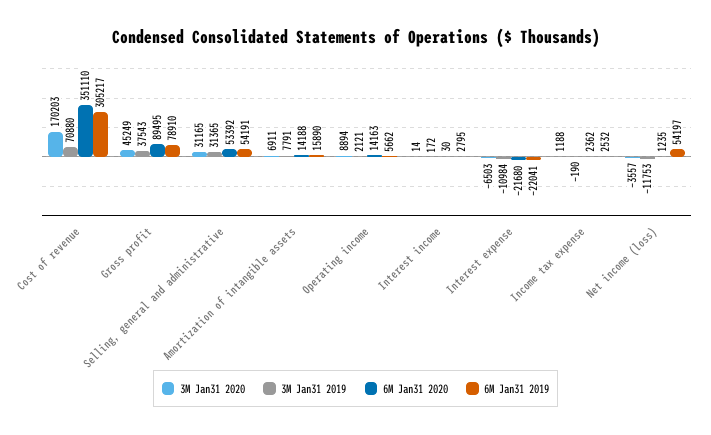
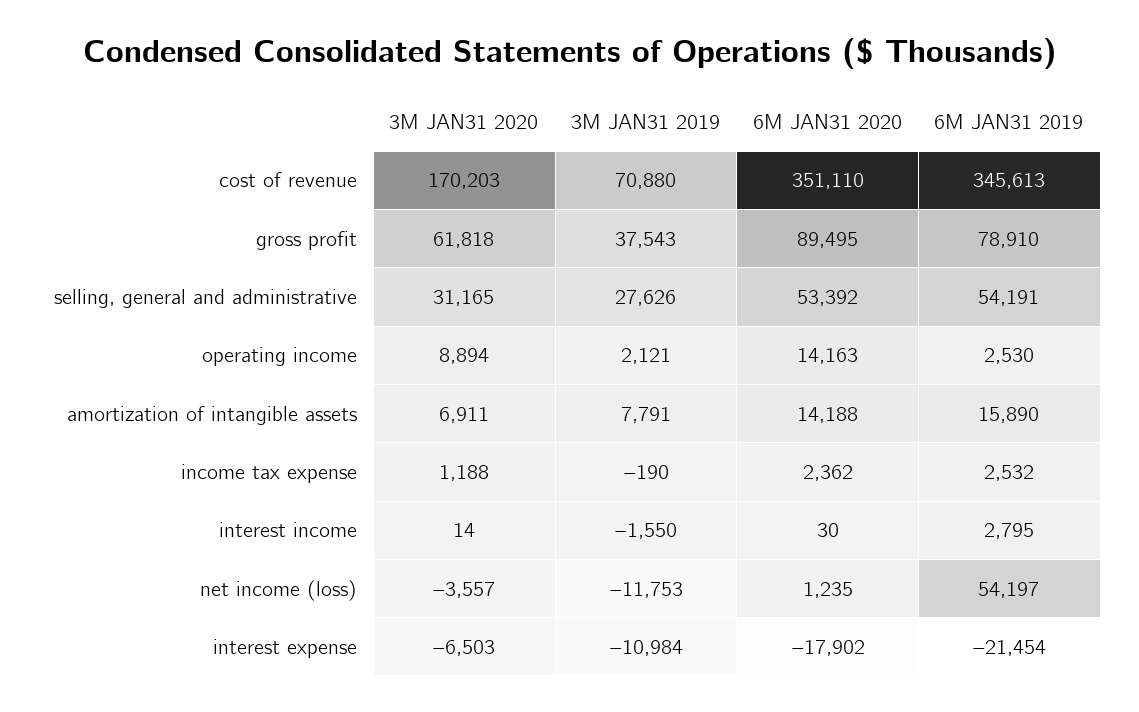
6M Jan31 2019, Cost of revenue: 305217 -> 345613
3M Jan31 2020, Gross profit: 45249 -> 61818
3M Jan31 2019, Selling, general and administrative: 31365 -> 27626
6M Jan31 2019, Operating income: 5662 -> 2530
3M Jan31 2019, Interest income: 172 -> -1550
6M Jan31 2020, Interest expense: -21680 -> -17902
6M Jan31 2019, Interest expense: -22041 -> -21454

